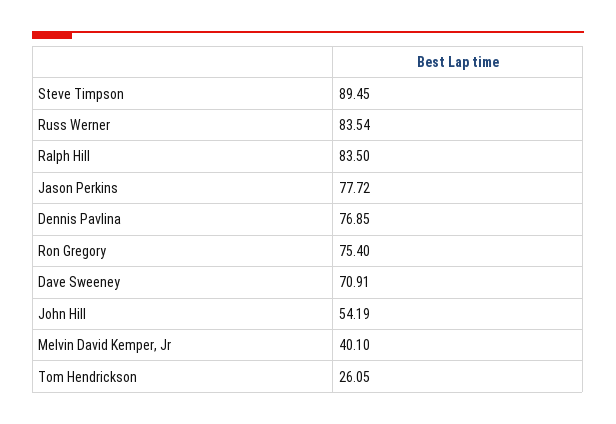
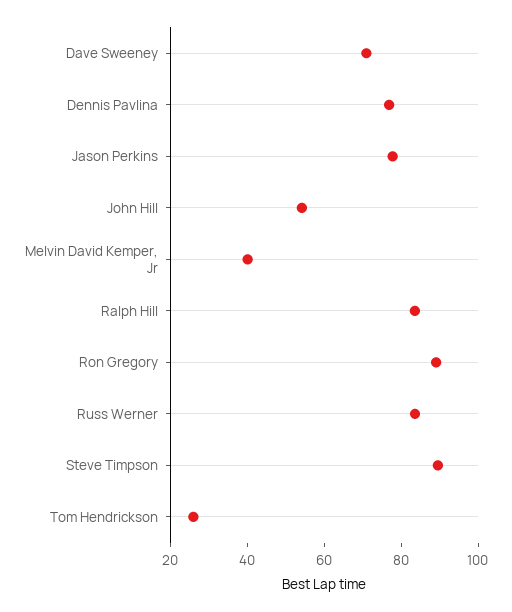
Ron Gregory: 75.4 -> 90

